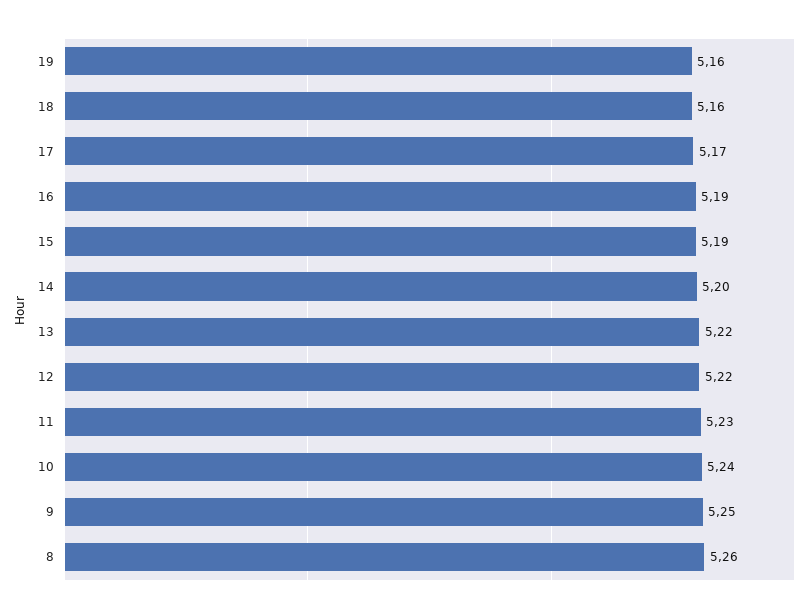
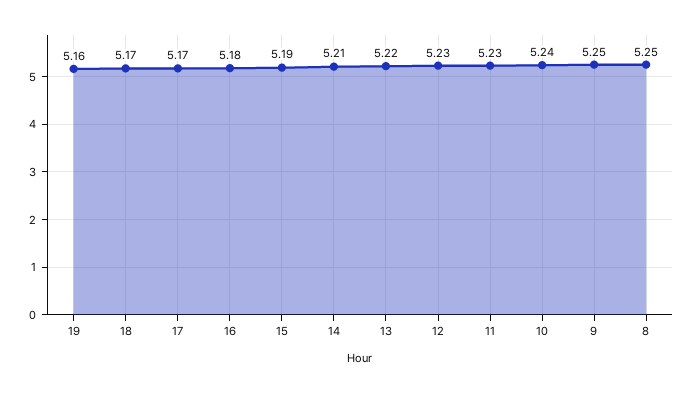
18: 5.16 -> 5.17
16: 5.19 -> 5.18
14: 5.2 -> 5.21
12: 5.22 -> 5.23
8: 5.26 -> 5.25

